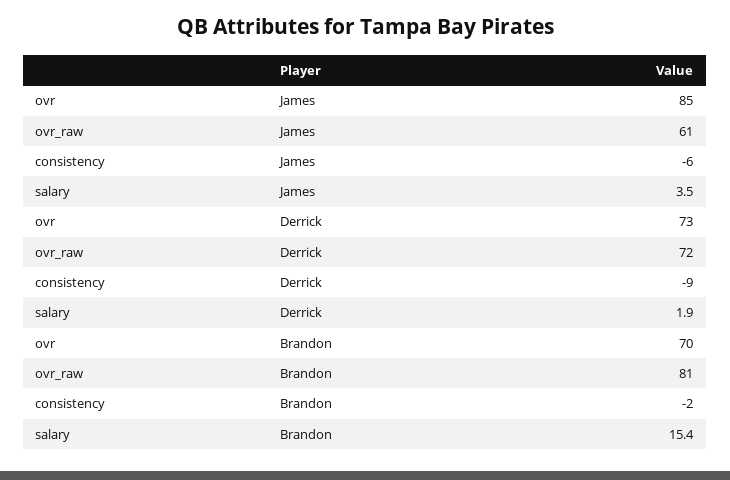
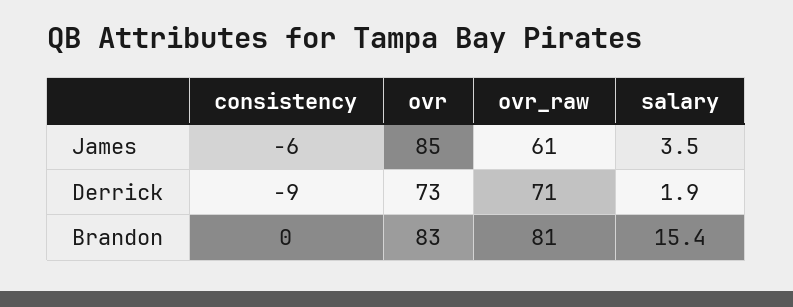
ovr_raw, Derrick: 72 -> 71
ovr, Brandon: 70 -> 83
consistency, Brandon: -2 -> 0

